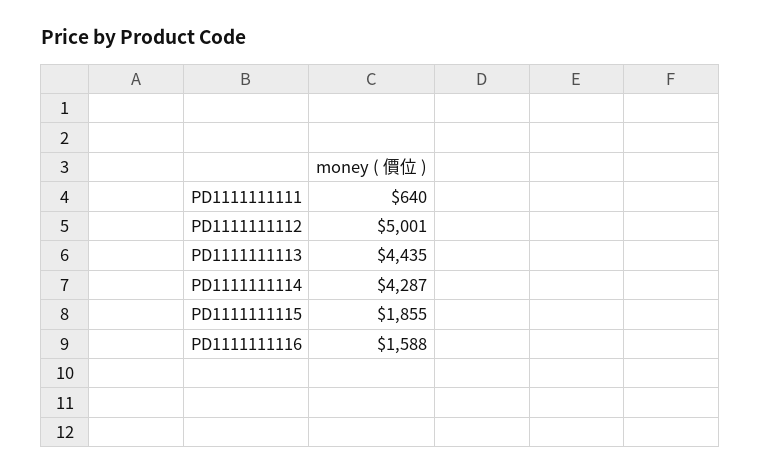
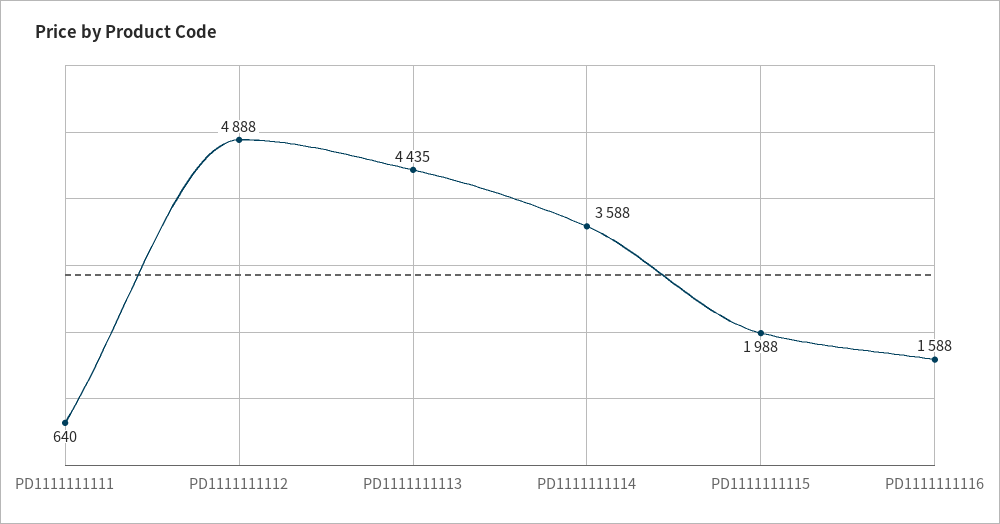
PD1111111112: 5001 -> 4888
PD1111111114: 4287 -> 3588
PD1111111115: 1855 -> 1988

